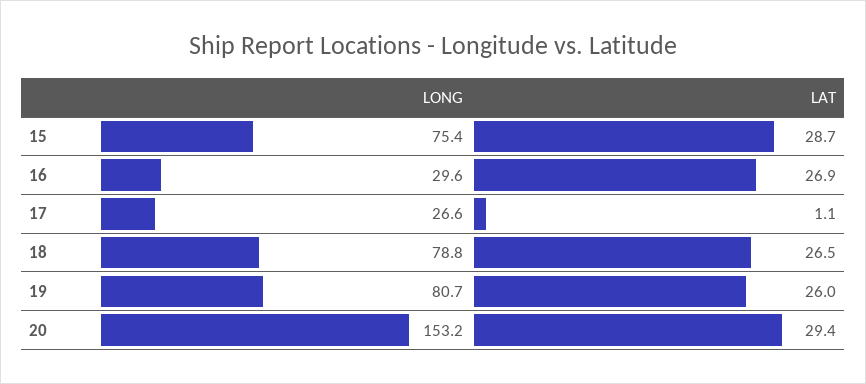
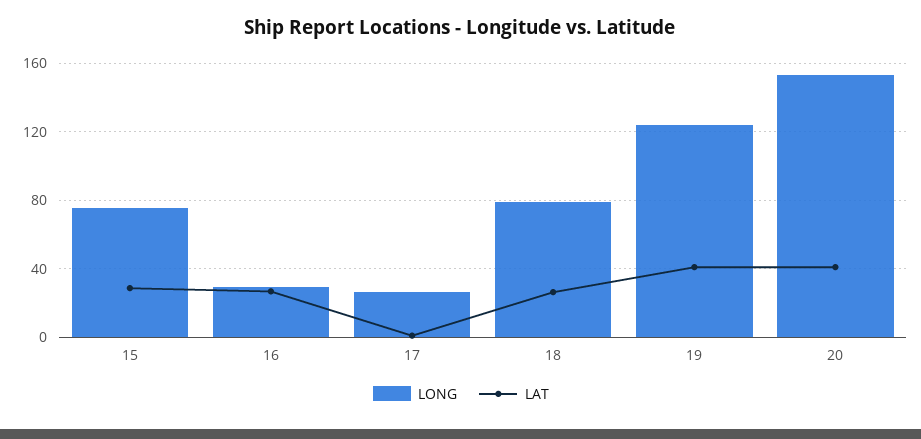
LONG, 19: 80.7 -> 125
LAT, 19: 26 -> 40
LAT, 20: 29.4 -> 40

